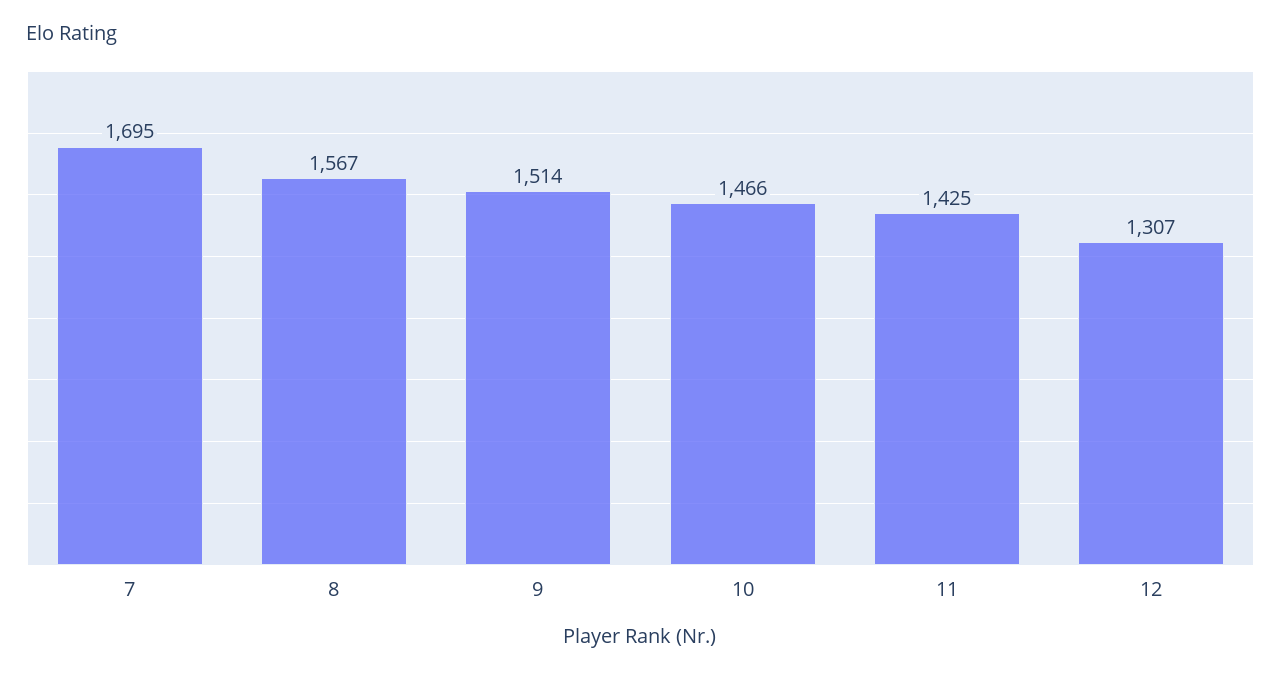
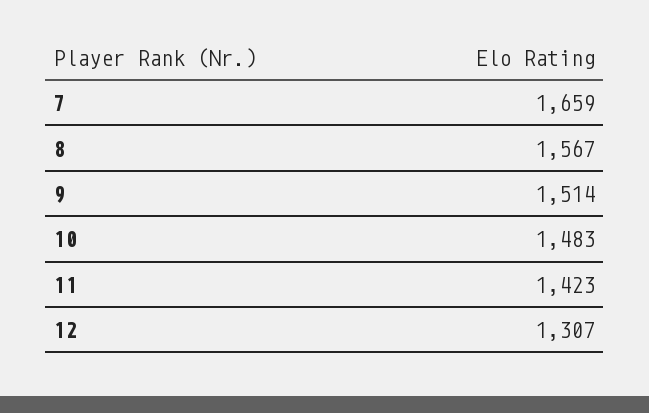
7: 1695 -> 1659
10: 1466 -> 1483
11: 1425 -> 1423

